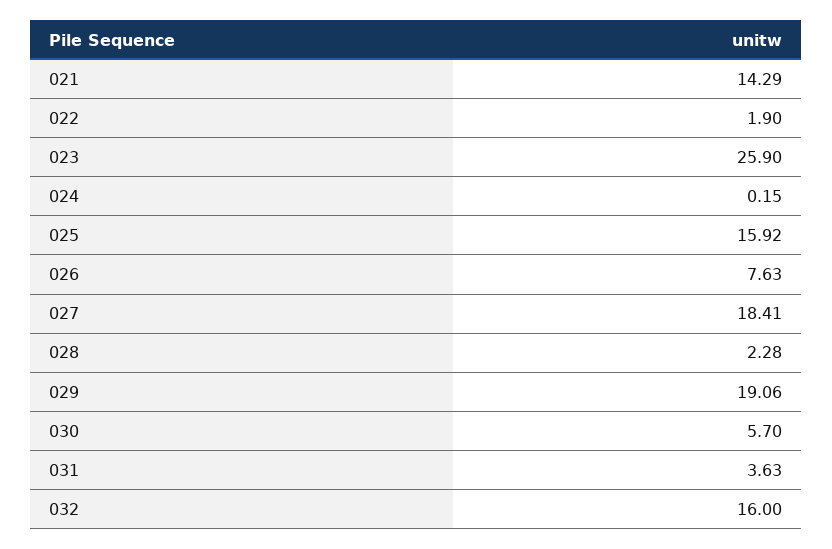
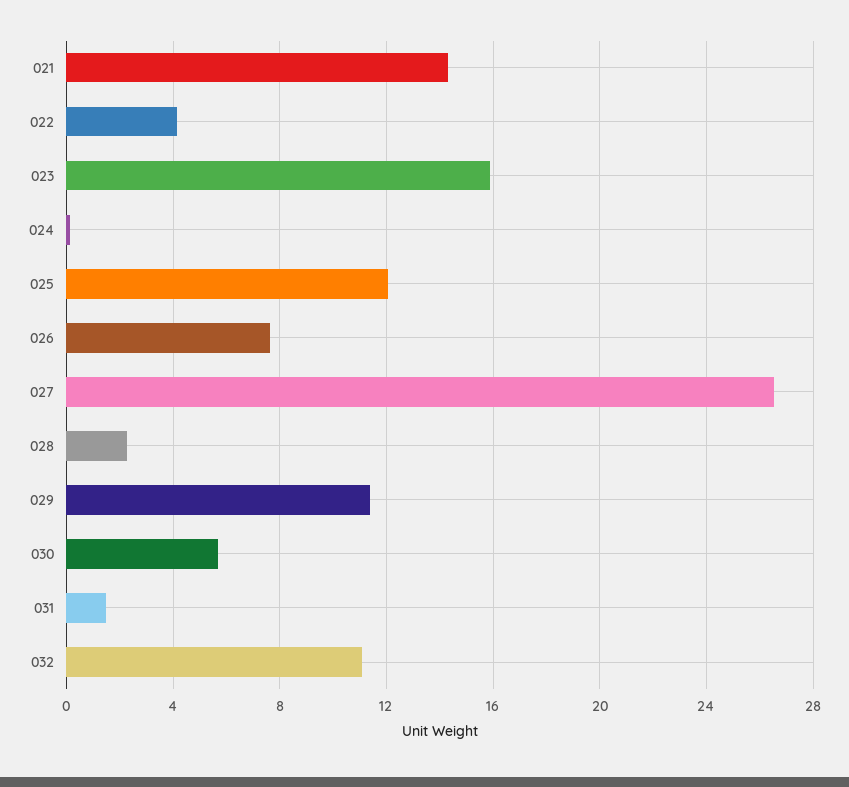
022: 1.9 -> 4
023: 25.9 -> 16
025: 15.92 -> 12
027: 18.41 -> 26.5
029: 19.06 -> 11.5
031: 3.63 -> 1.5
032: 16 -> 11

